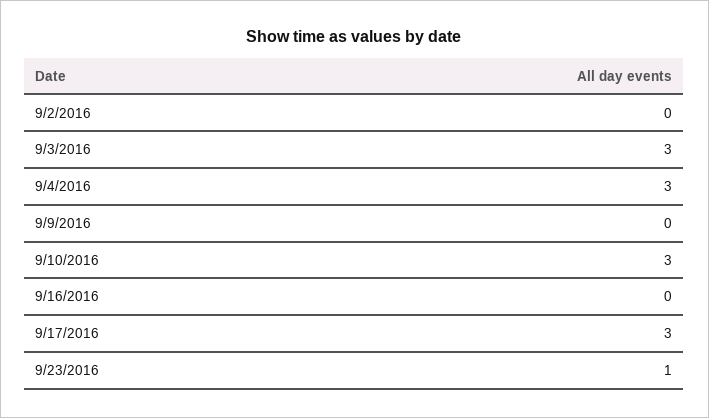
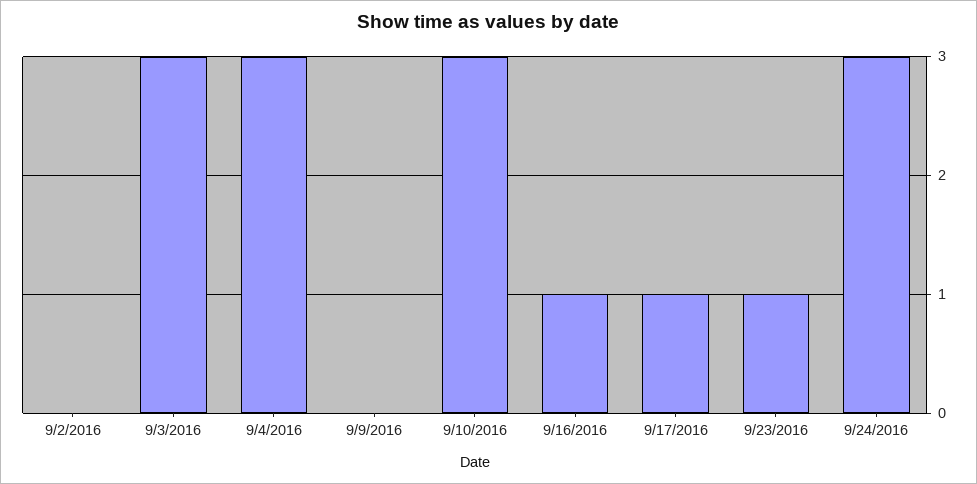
9/16/2016: 0 -> 1
9/17/2016: 3 -> 1
9/24/2016: none -> 3

